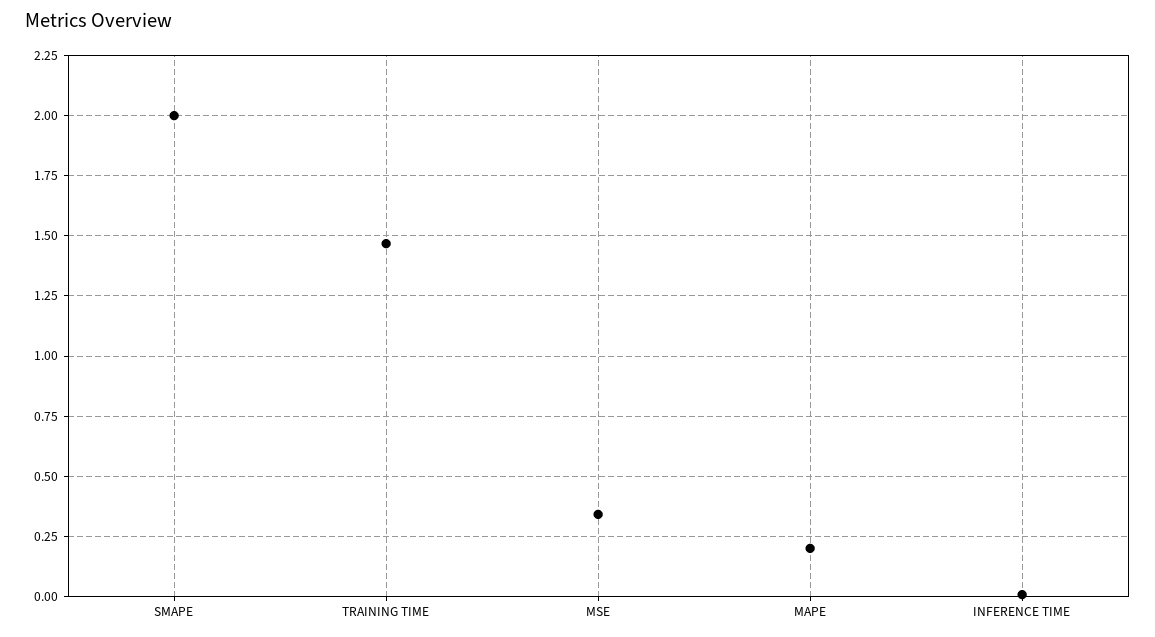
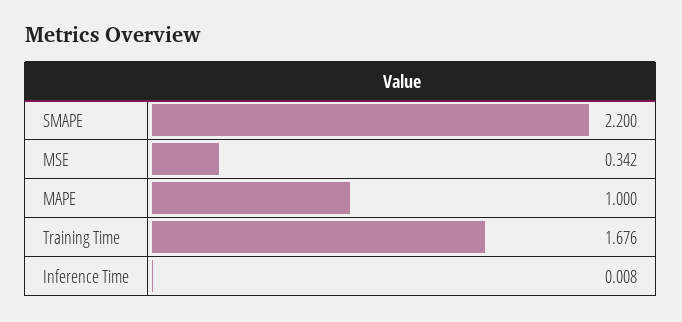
SMAPE: 2 -> 2.2
TRAINING TIME: 1.475 -> 1.676
MAPE: 0.2 -> 1

